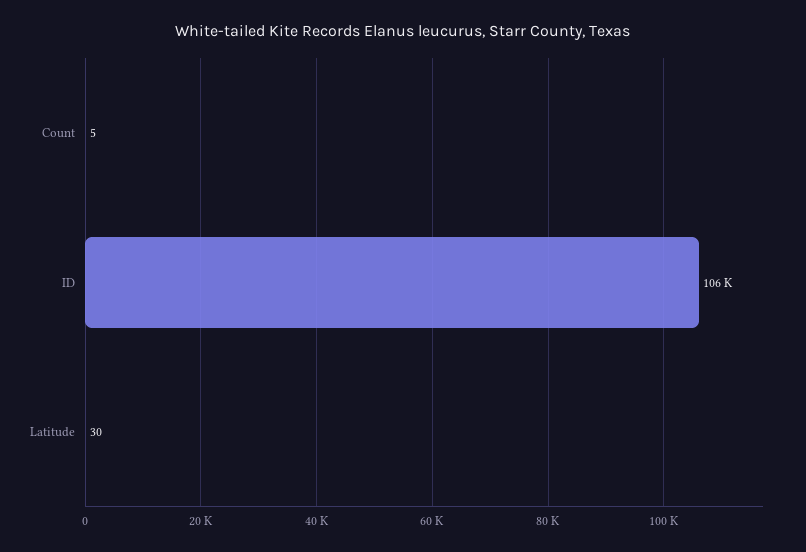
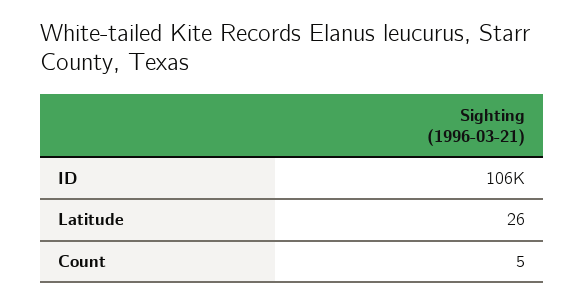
Latitude: 30 -> 26

